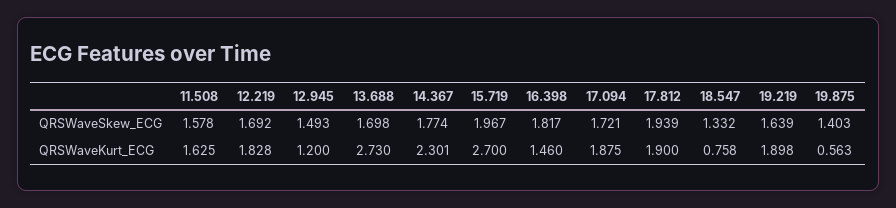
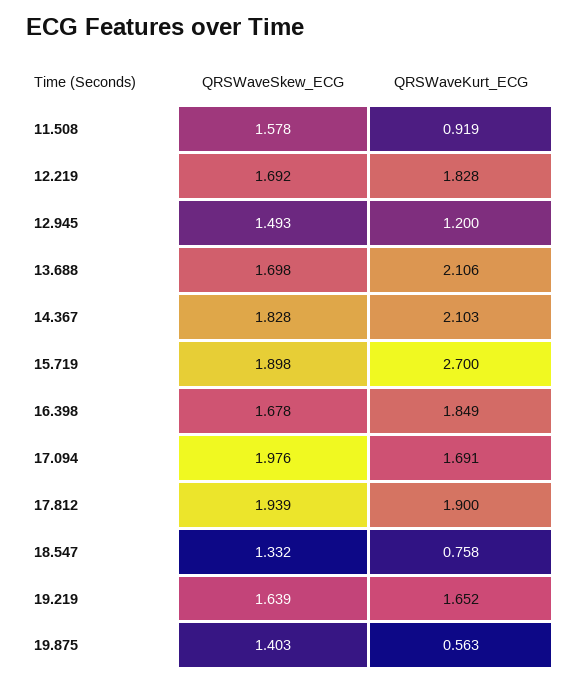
14.367, QRSWaveSkew_ECG: 1.774 -> 1.828
15.719, QRSWaveSkew_ECG: 1.967 -> 1.898
16.398, QRSWaveSkew_ECG: 1.817 -> 1.678
17.094, QRSWaveSkew_ECG: 1.721 -> 1.976
11.508, QRSWaveKurt_ECG: 1.625 -> 0.919
13.688, QRSWaveKurt_ECG: 2.73 -> 2.106
14.367, QRSWaveKurt_ECG: 2.301 -> 2.103
16.398, QRSWaveKurt_ECG: 1.46 -> 1.849
17.094, QRSWaveKurt_ECG: 1.875 -> 1.691
19.219, QRSWaveKurt_ECG: 1.898 -> 1.652

